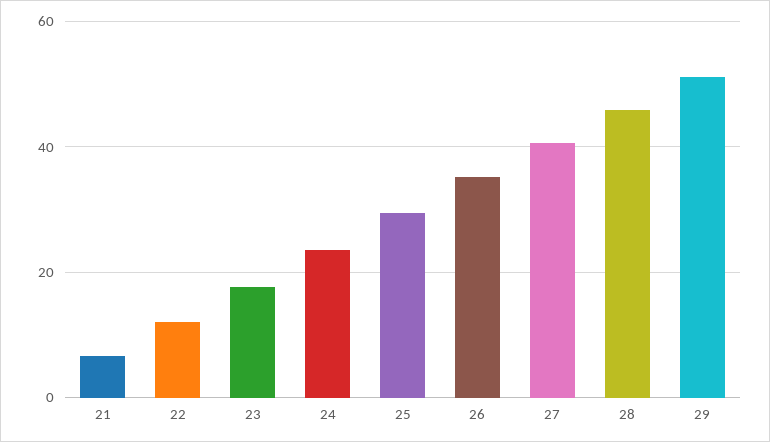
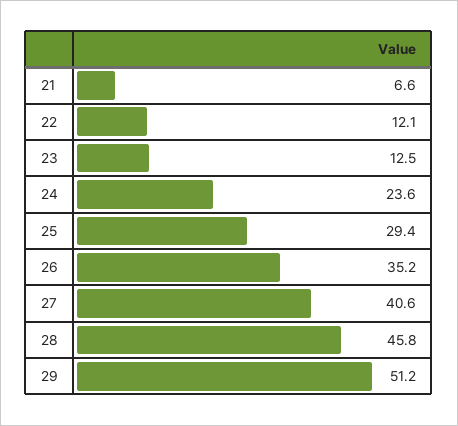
23: 18 -> 12.5

